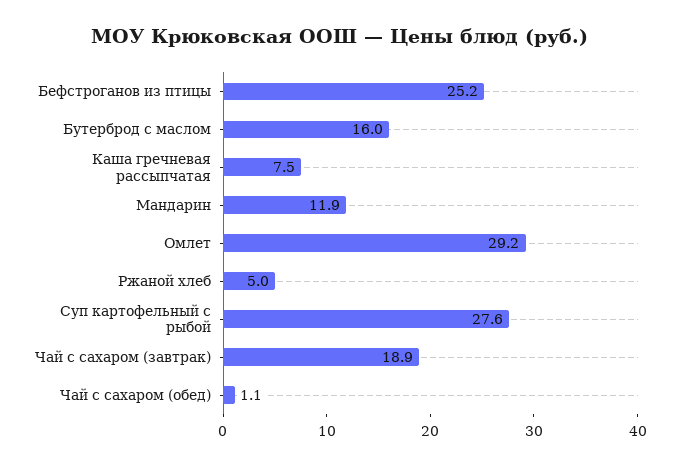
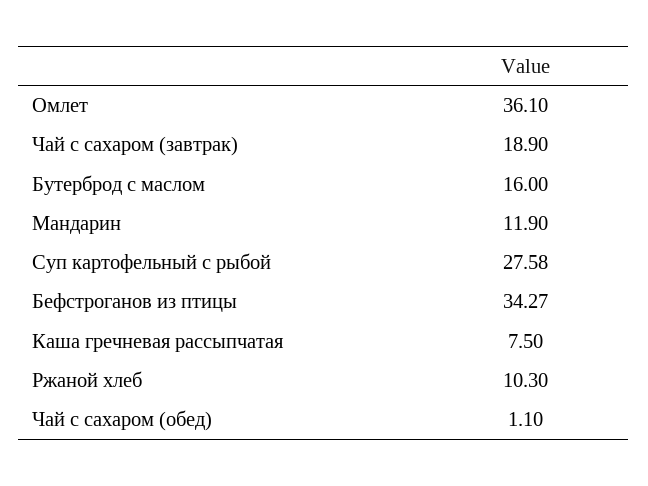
Бефстроганов из птицы: 25.2 -> 34.27
Омлет: 29.2 -> 36.1
Ржаной хлеб: 5 -> 10.3

